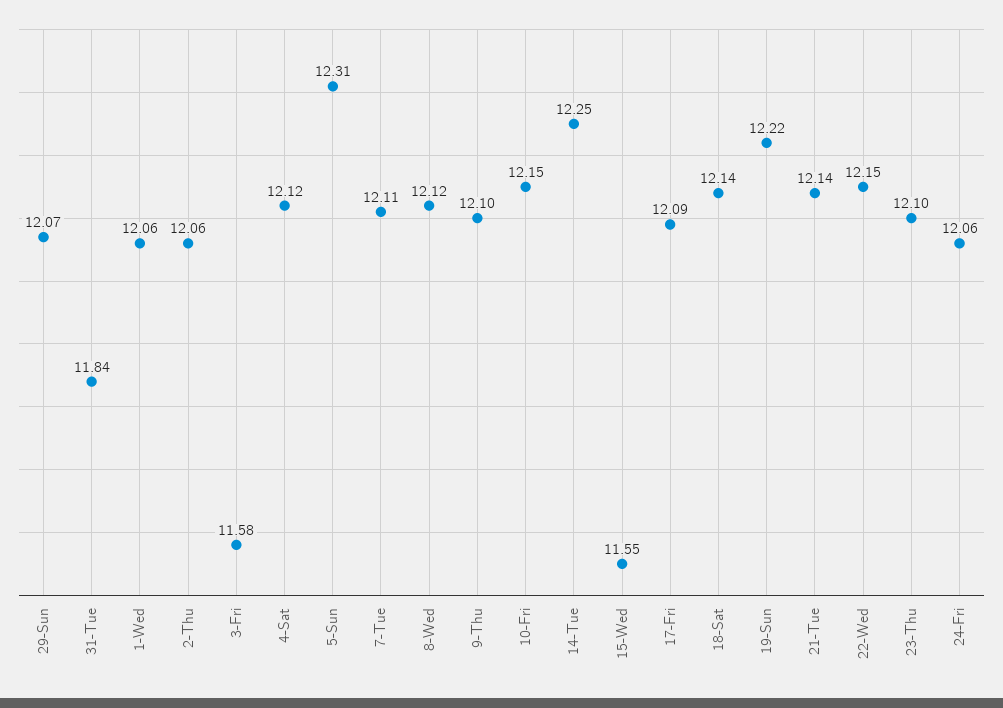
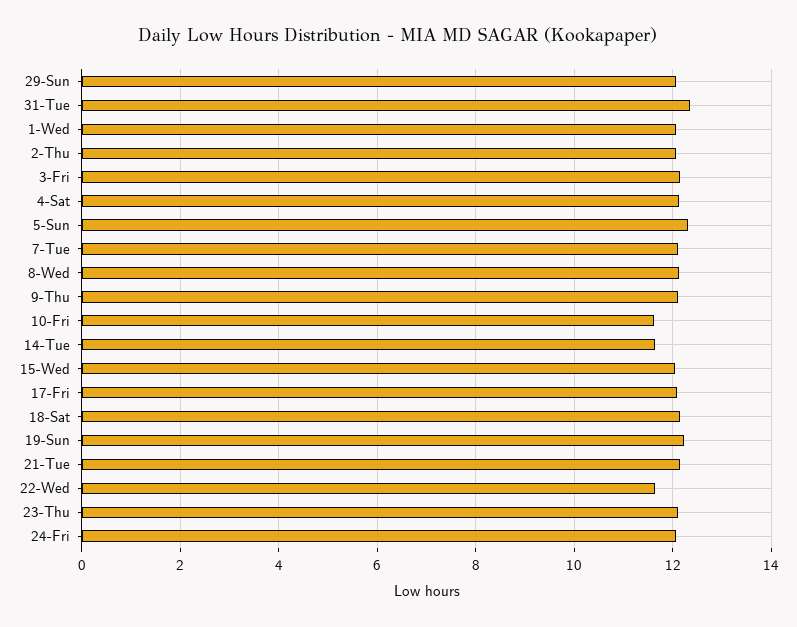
31-Tue: 11.84 -> 12.4
3-Fri: 11.58 -> 12.2
10-Fri: 12.15 -> 11.6
14-Tue: 12.25 -> 11.6
15-Wed: 11.55 -> 12
22-Wed: 12.15 -> 11.6

